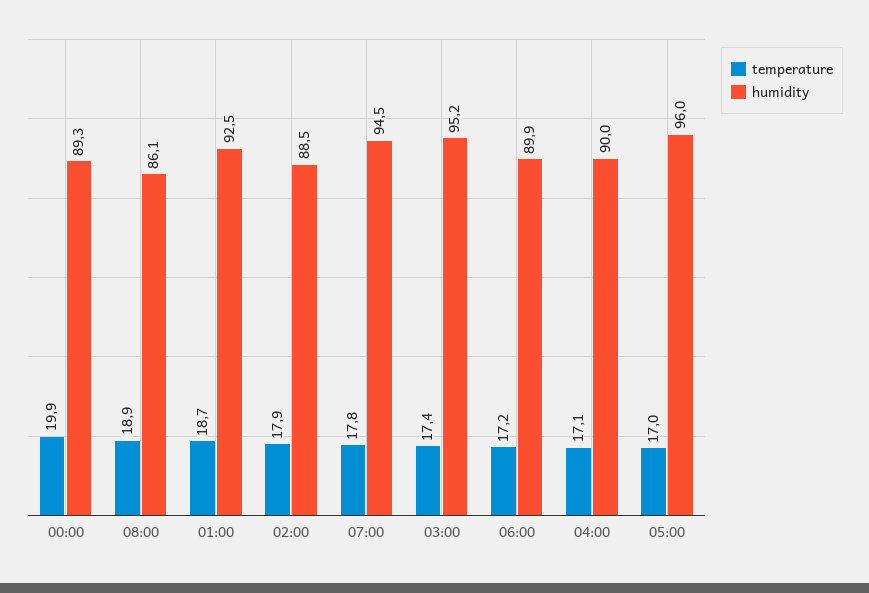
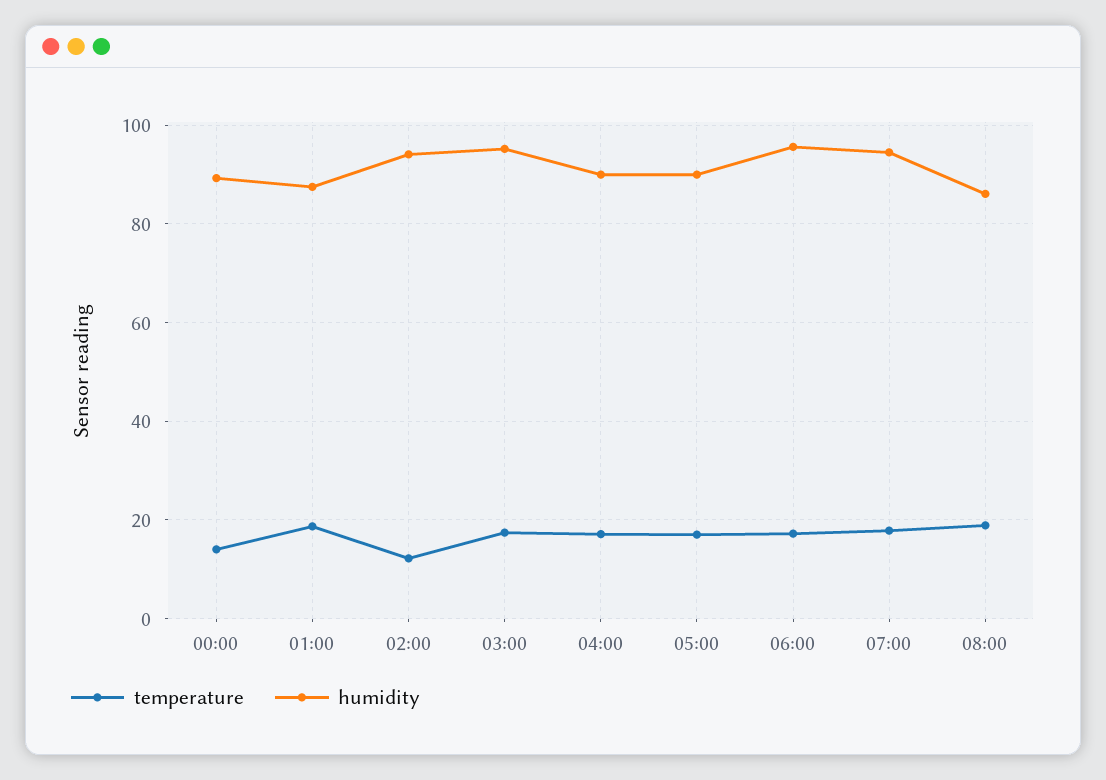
temperature, 00:00: 19.9 -> 14
humidity, 01:00: 92.5 -> 88
temperature, 02:00: 17.9 -> 12
humidity, 02:00: 88.5 -> 94
humidity, 06:00: 89.9 -> 96
humidity, 05:00: 96 -> 90

